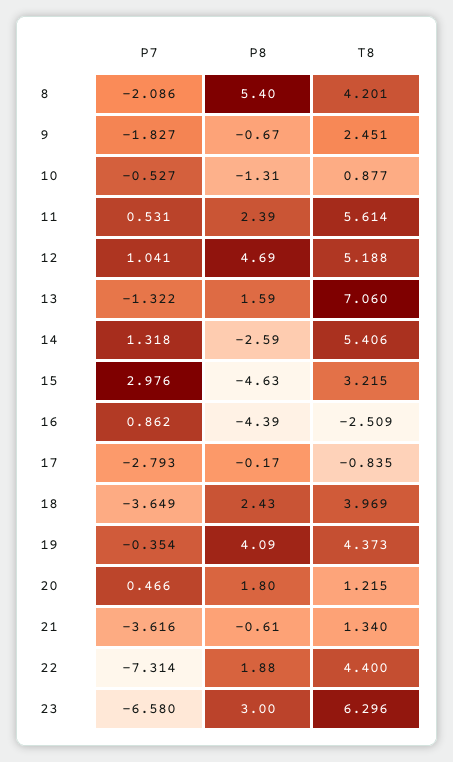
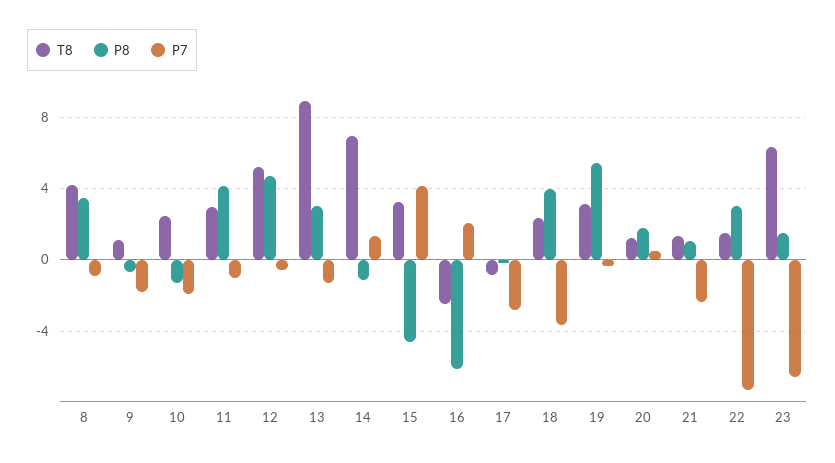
P7, 8: -2.086 -> -1
P8, 8: 5.4 -> 3.5
T8, 9: 2.451 -> 1
P7, 10: -0.527 -> -2
T8, 10: 0.877 -> 2.5
P7, 11: 0.531 -> -1
P8, 11: 2.39 -> 4
T8, 11: 5.614 -> 3
P7, 12: 1.041 -> -0.5
P8, 13: 1.59 -> 3
T8, 13: 7.06 -> 9
P8, 14: -2.59 -> -1
T8, 14: 5.406 -> 7
P7, 15: 2.976 -> 4
P7, 16: 0.862 -> 2
P8, 16: -4.39 -> -6
P8, 18: 2.43 -> 4
T8, 18: 3.969 -> 2.5
P8, 19: 4.09 -> 5.5
T8, 19: 4.373 -> 3
P7, 21: -3.616 -> -2.5
P8, 21: -0.61 -> 1
P8, 22: 1.88 -> 3
T8, 22: 4.4 -> 1.5
P8, 23: 3 -> 1.5

